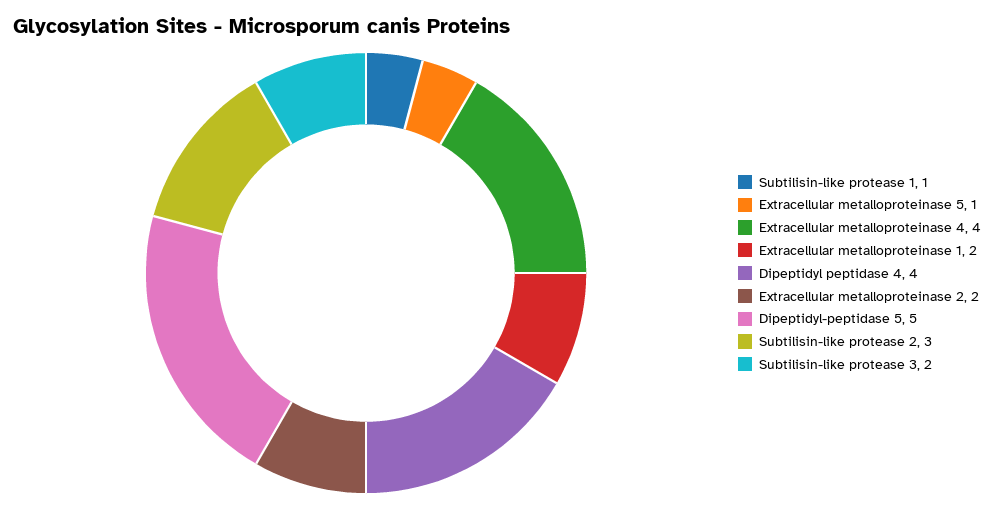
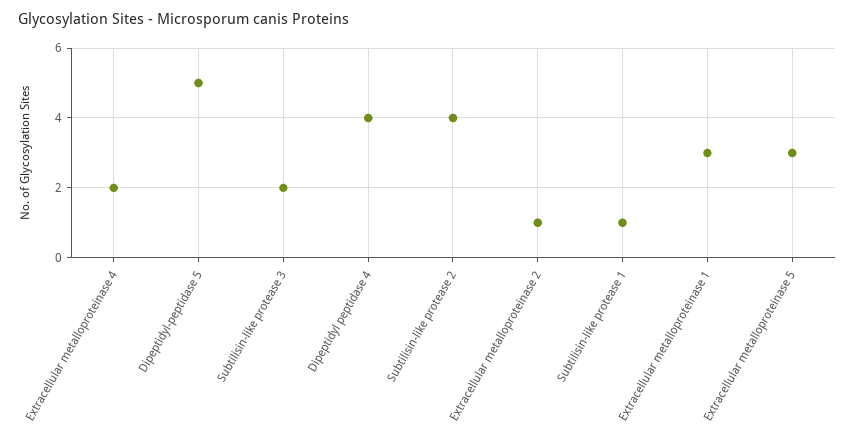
Extracellular metalloproteinase 5: 1 -> 3
Extracellular metalloproteinase 4: 4 -> 2
Extracellular metalloproteinase 1: 2 -> 3
Extracellular metalloproteinase 2: 2 -> 1
Subtilisin-like protease 2: 3 -> 4

